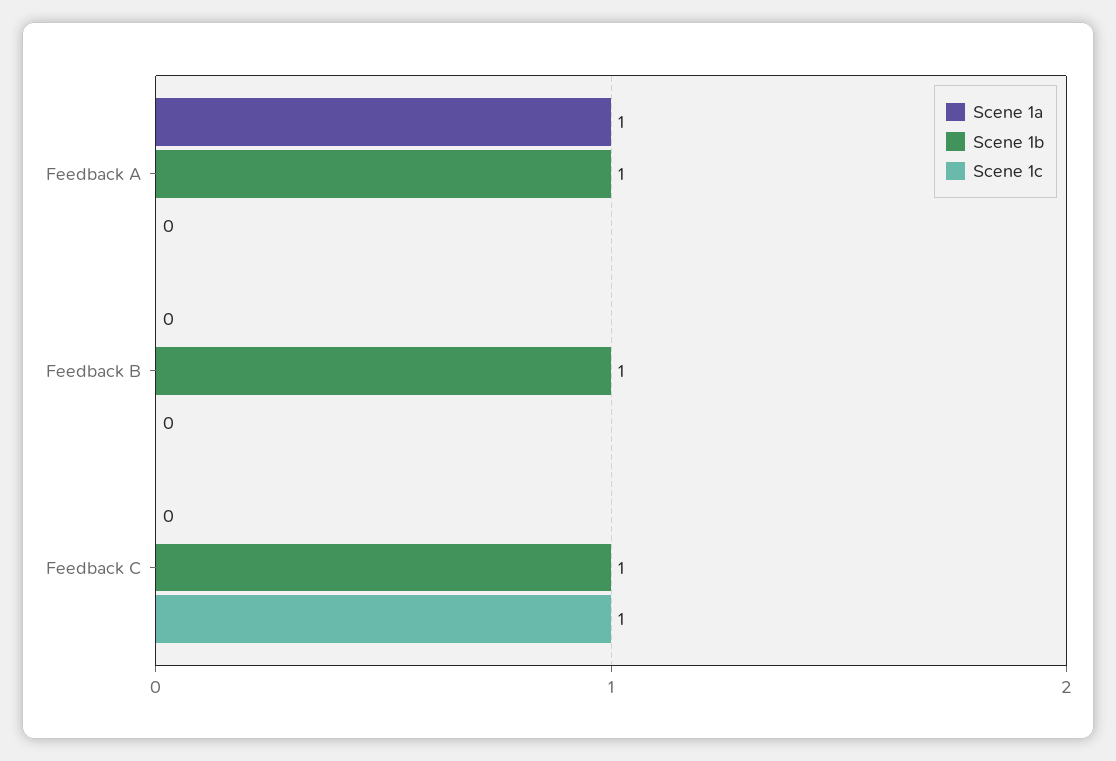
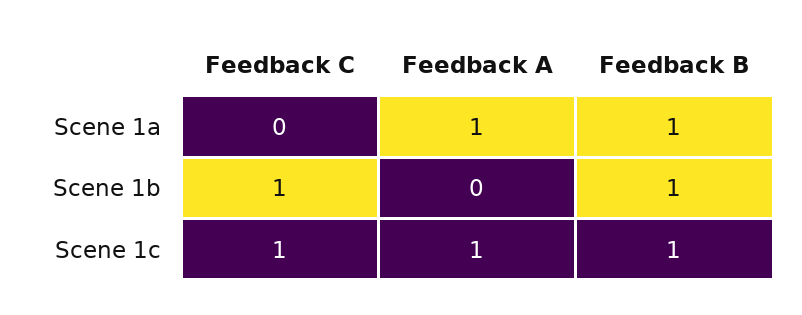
Scene 1b, Feedback A: 1 -> 0
Scene 1c, Feedback A: 0 -> 1
Scene 1a, Feedback B: 0 -> 1
Scene 1c, Feedback B: 0 -> 1

